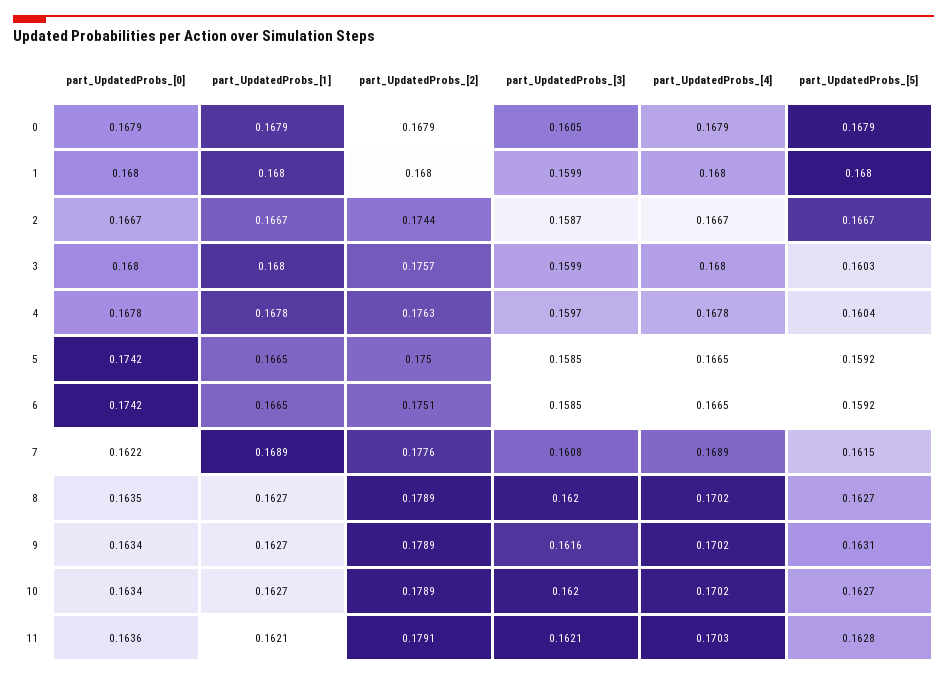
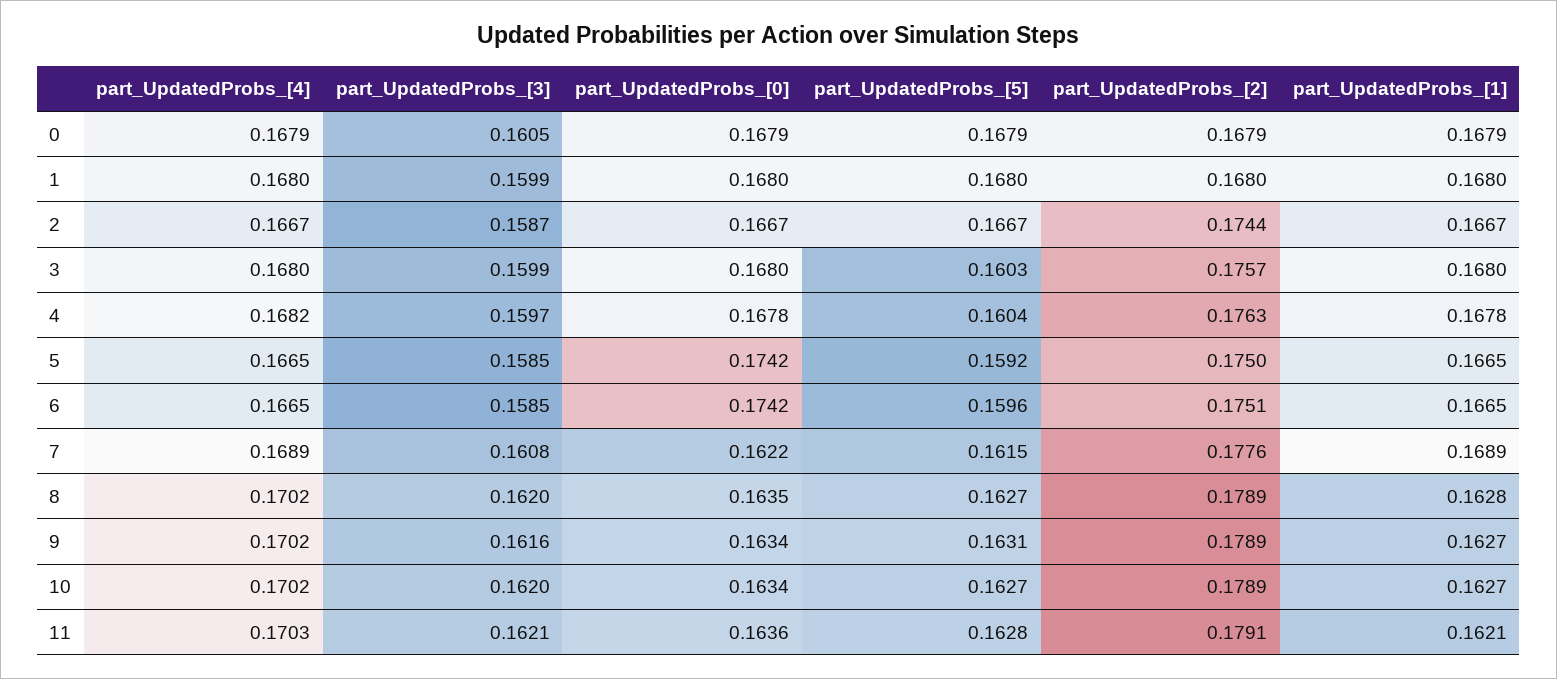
part_UpdatedProbs_[4], 4: 0.1678 -> 0.1682
part_UpdatedProbs_[5], 6: 0.1592 -> 0.1596
part_UpdatedProbs_[1], 8: 0.1627 -> 0.1628

